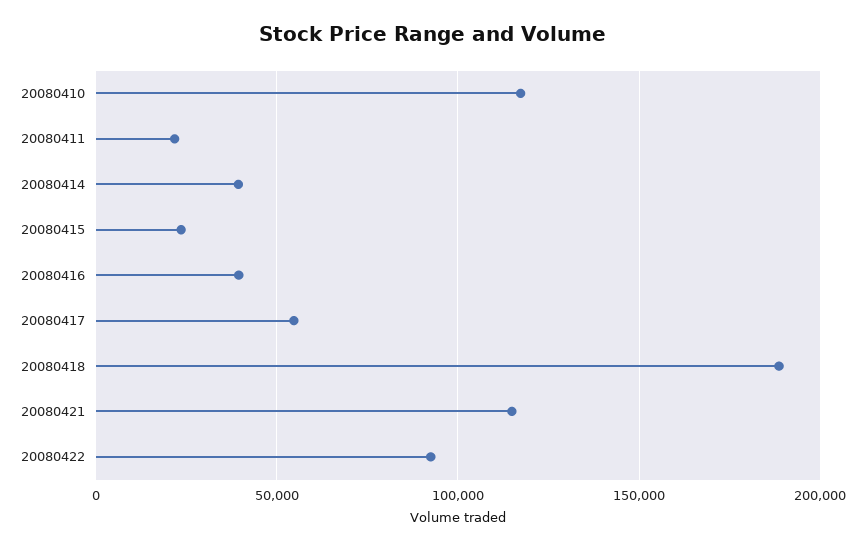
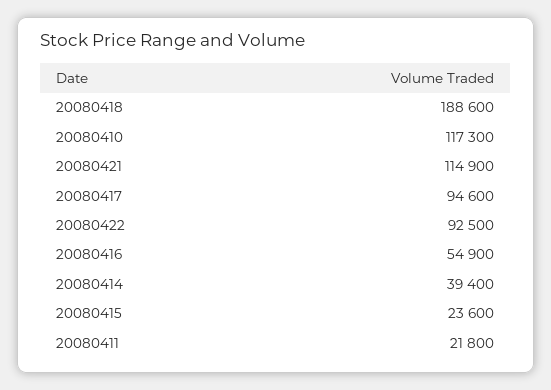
20080416: 40000 -> 54900
20080417: 55000 -> 94600

